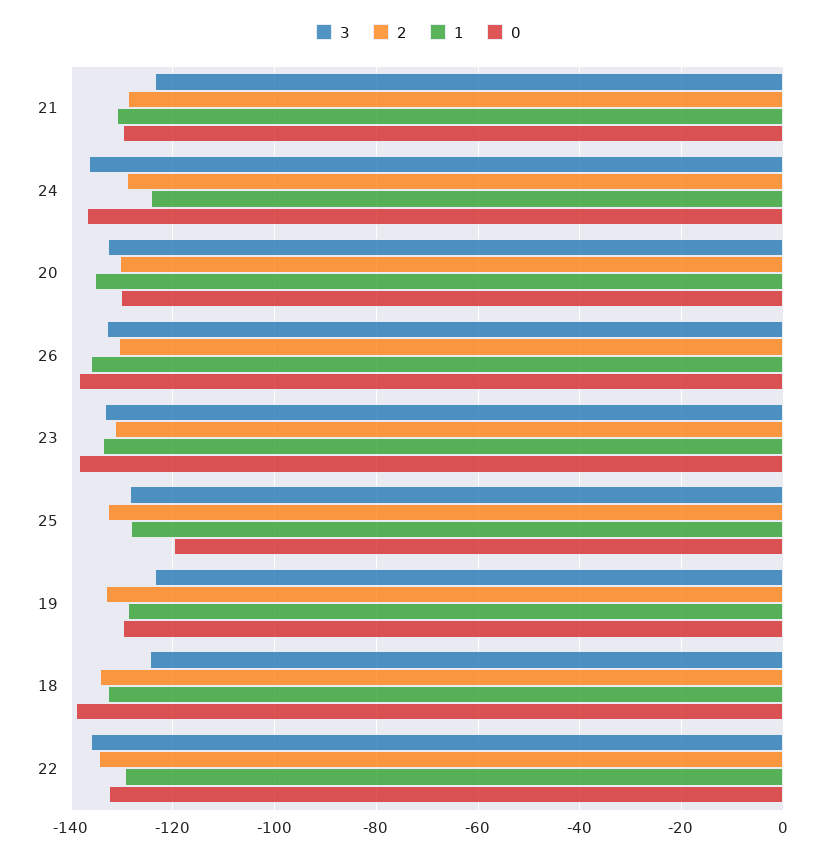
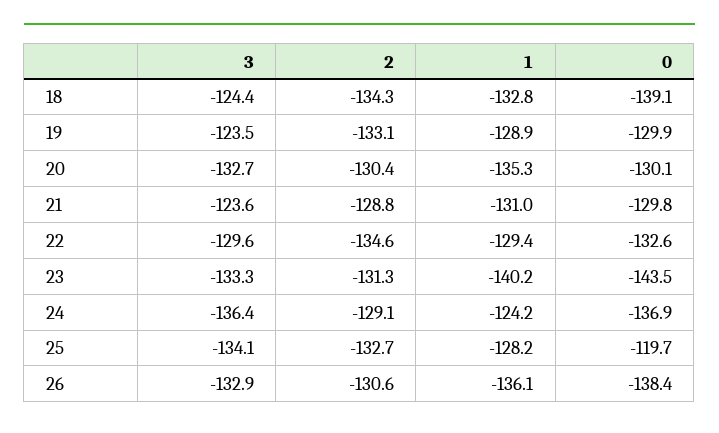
1, 23: -134 -> -140.2
0, 23: -138 -> -143.5
3, 25: -128 -> -134.1
3, 22: -136 -> -129.6

